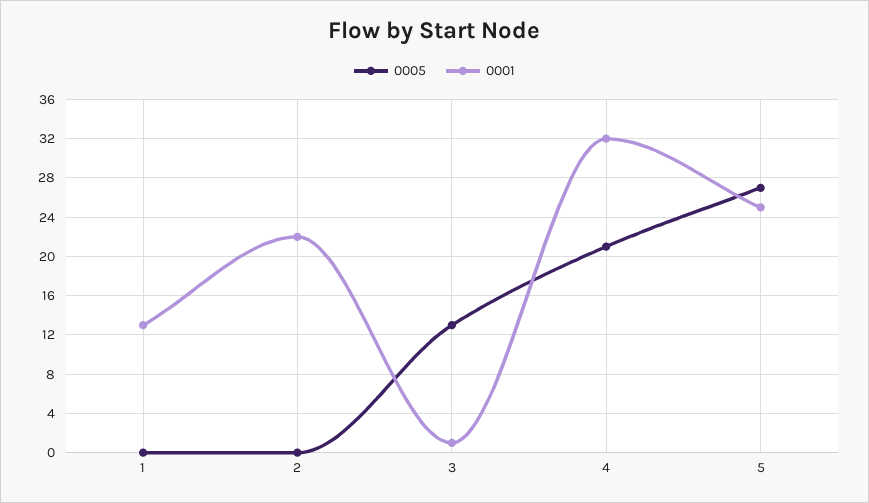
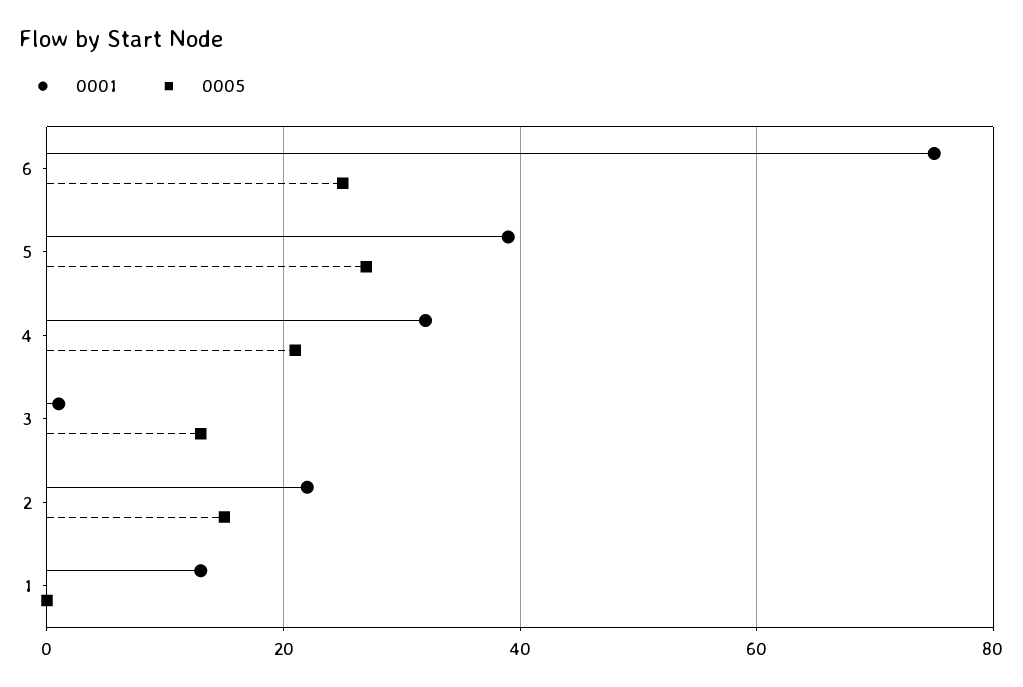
0005, 2: 0 -> 15
0001, 5: 25 -> 40
0001, 6: none -> 75
0005, 6: none -> 25

